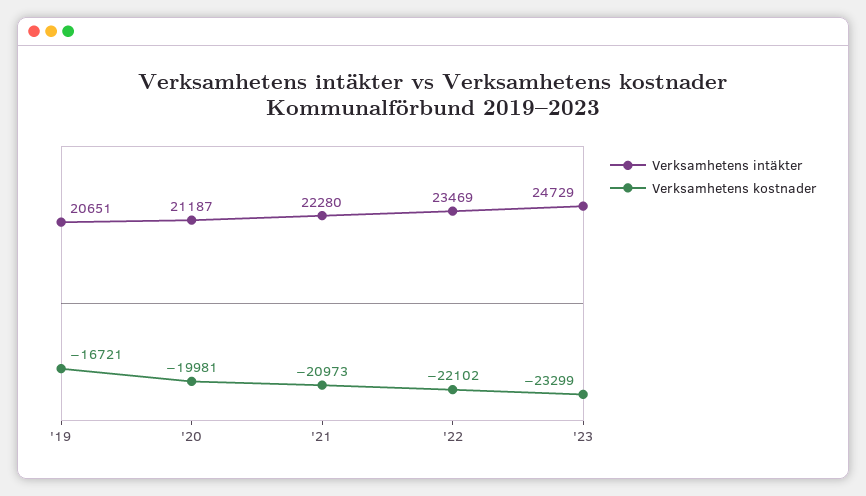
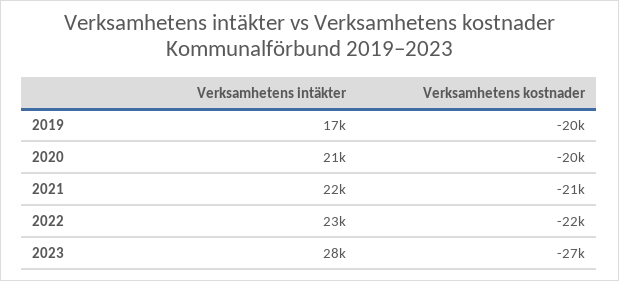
Verksamhetens intäkter, '19: 20651 -> 17000
Verksamhetens kostnader, '19: -16721 -> -20000
Verksamhetens intäkter, '23: 24729 -> 28000
Verksamhetens kostnader, '23: -23299 -> -27000

